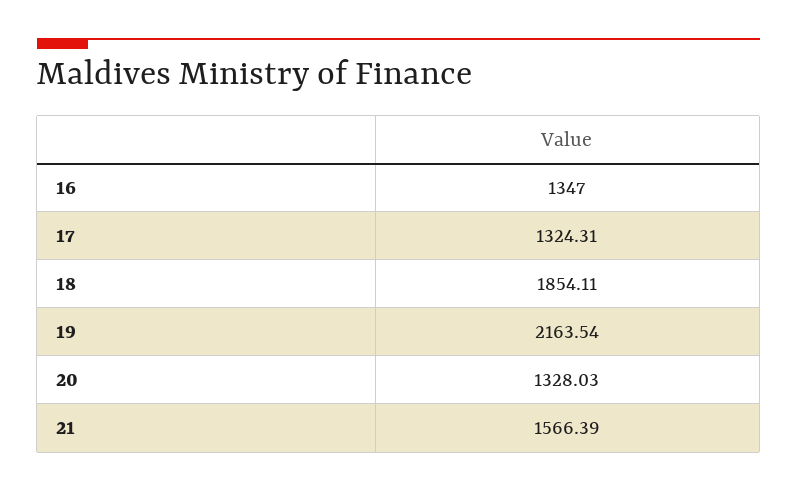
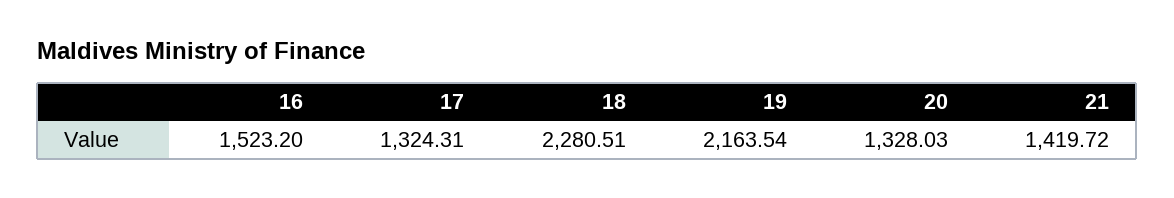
16: 1347 -> 1523.2
18: 1854.11 -> 2280.51
21: 1566.39 -> 1419.72

